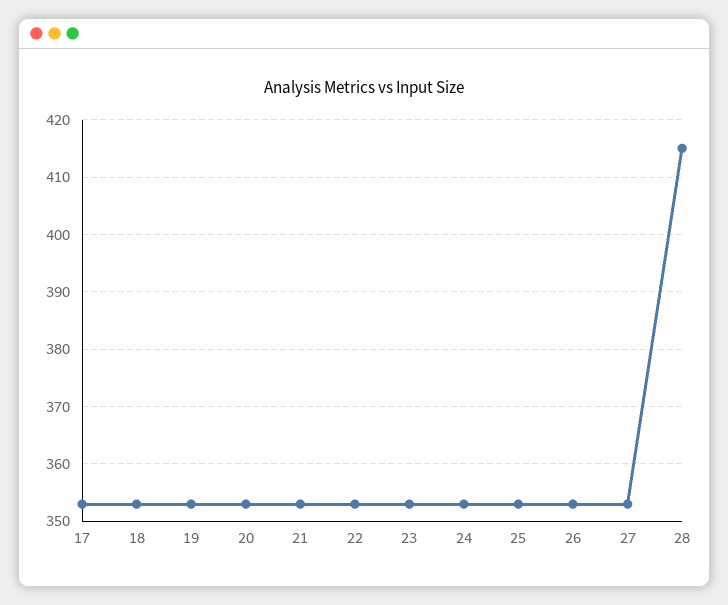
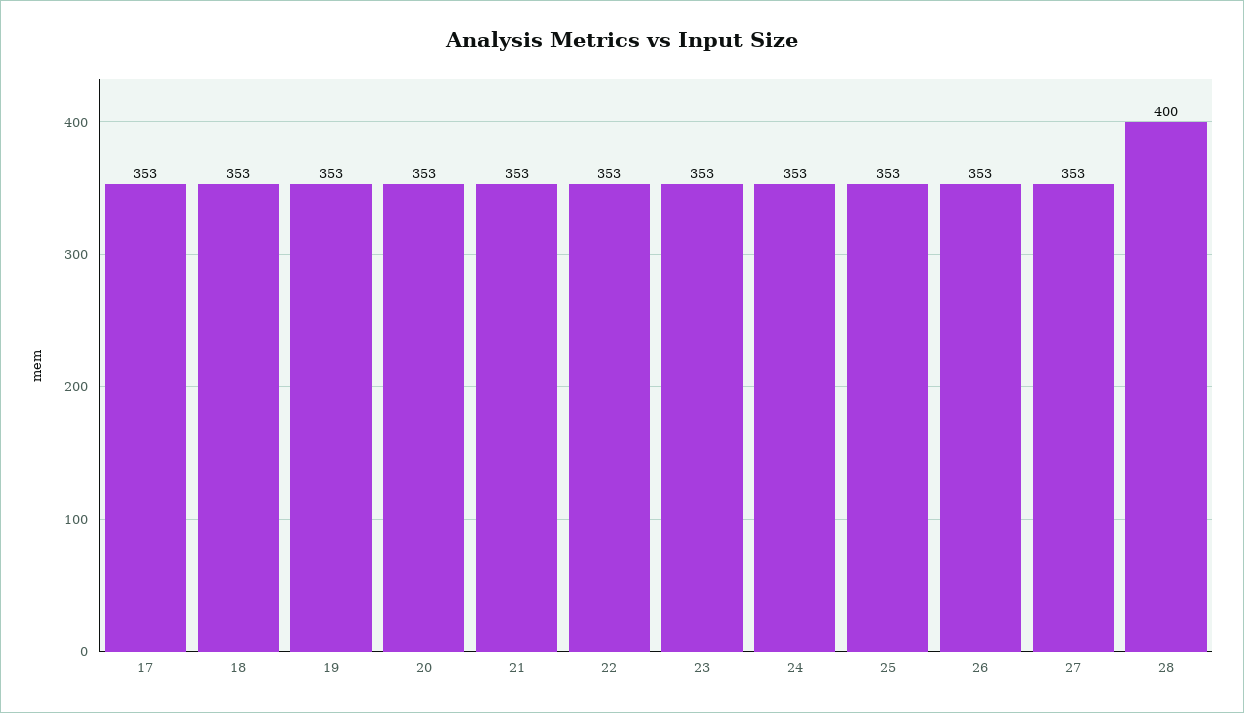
28: 415 -> 400

